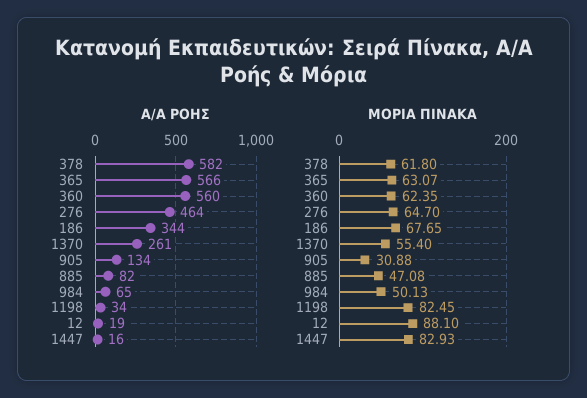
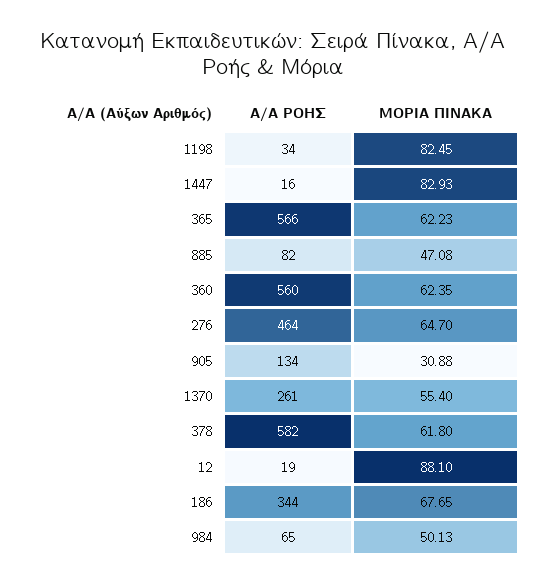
ΜΟΡΙΑ ΠΙΝΑΚΑ, 365: 63.07 -> 62.23

